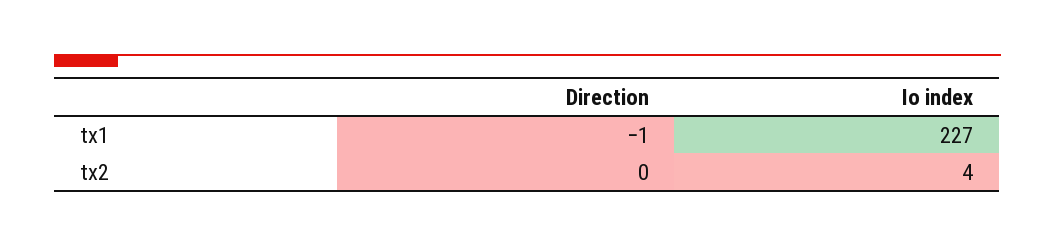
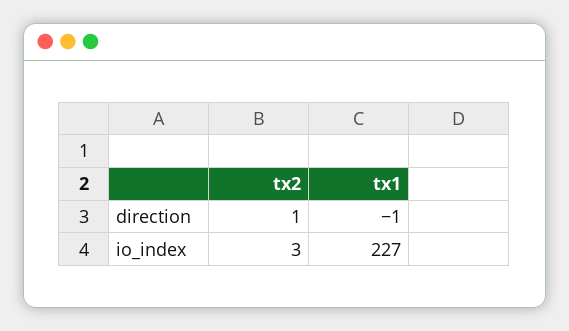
Direction, tx2: 0 -> 1
Io index, tx2: 4 -> 3

